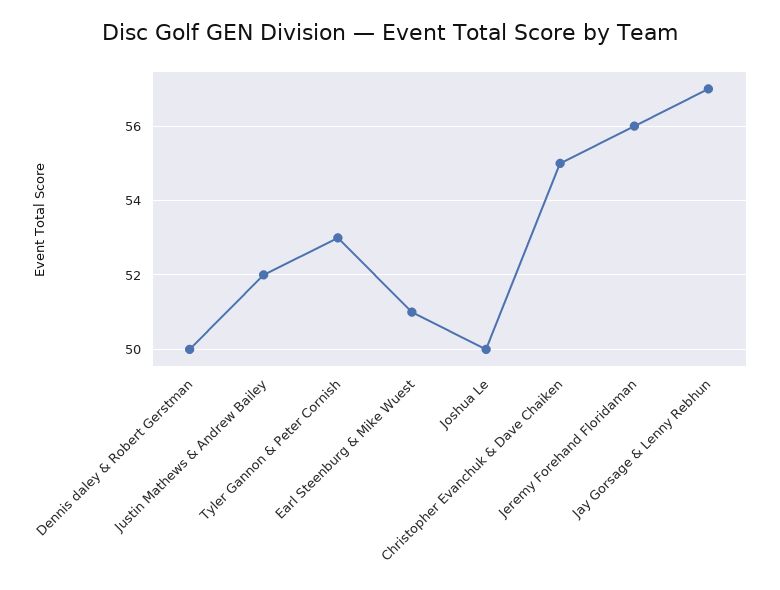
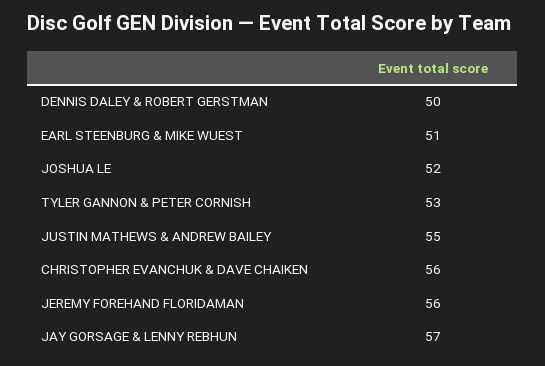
Justin Mathews & Andrew Bailey: 52 -> 55
Joshua Le: 50 -> 52
Christopher Evanchuk & Dave Chaiken: 55 -> 56

